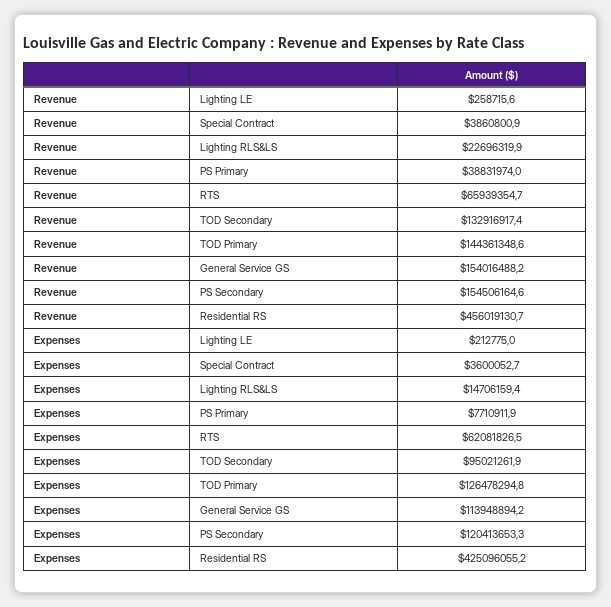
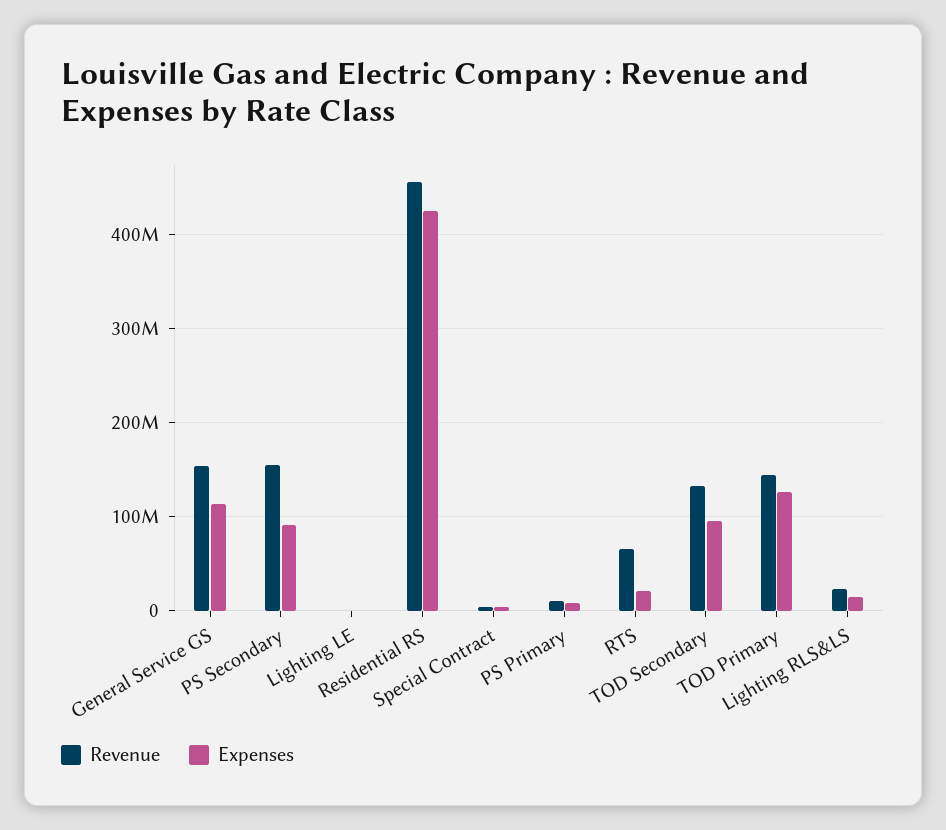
Revenue, PS Primary: 38831974 -> 10000000
Expenses, RTS: 62081826.5 -> 20000000
Expenses, PS Secondary: 120413653.3 -> 90000000

